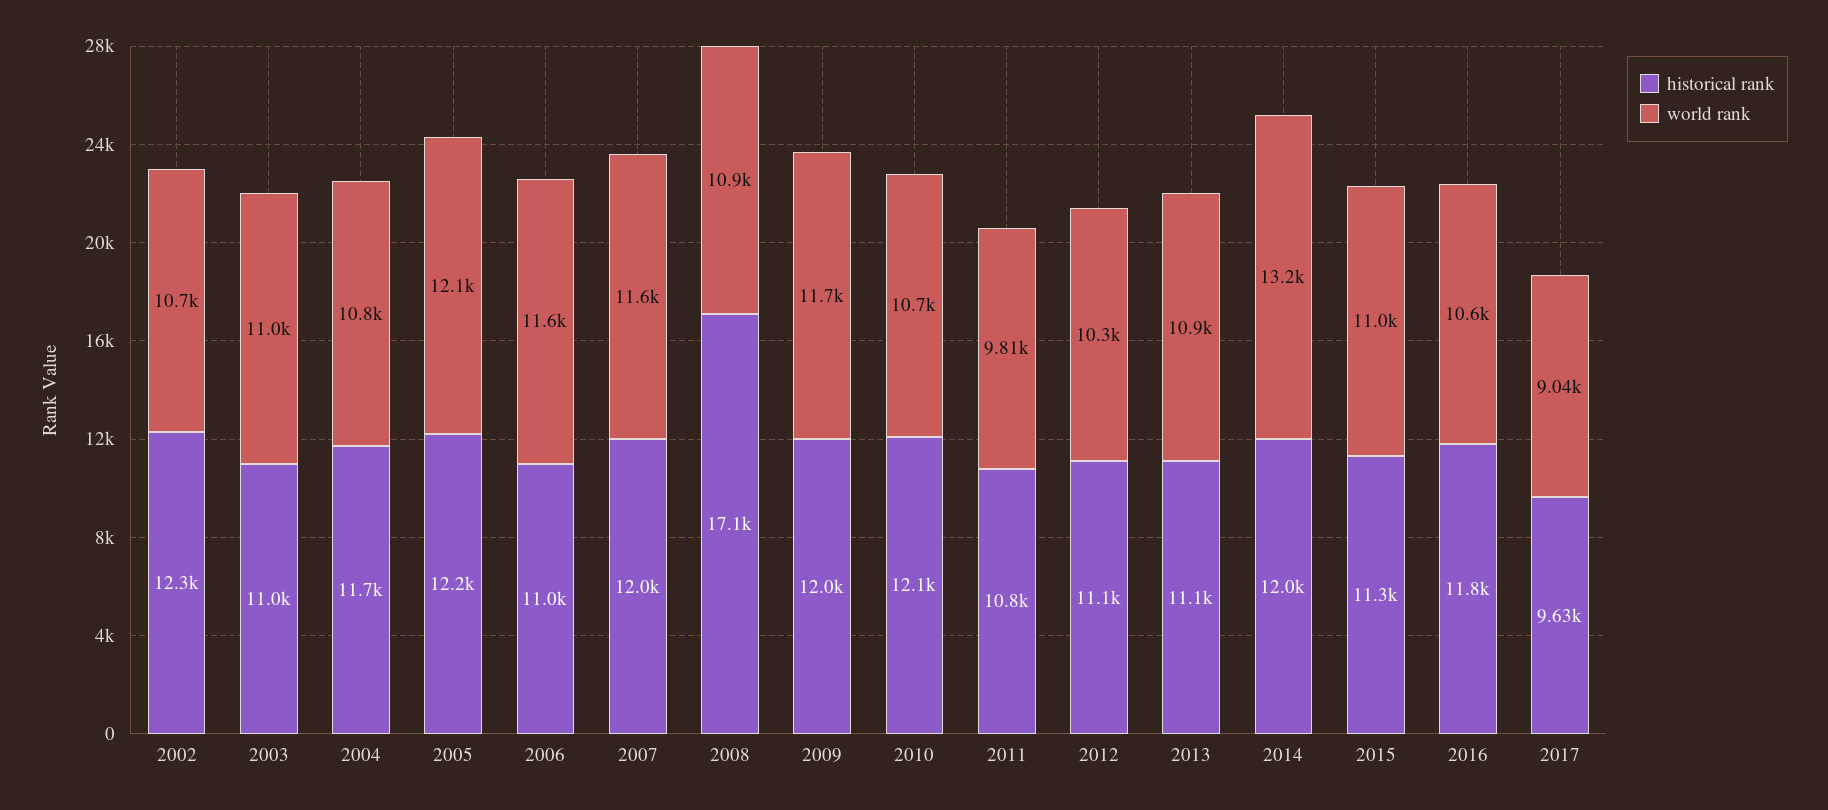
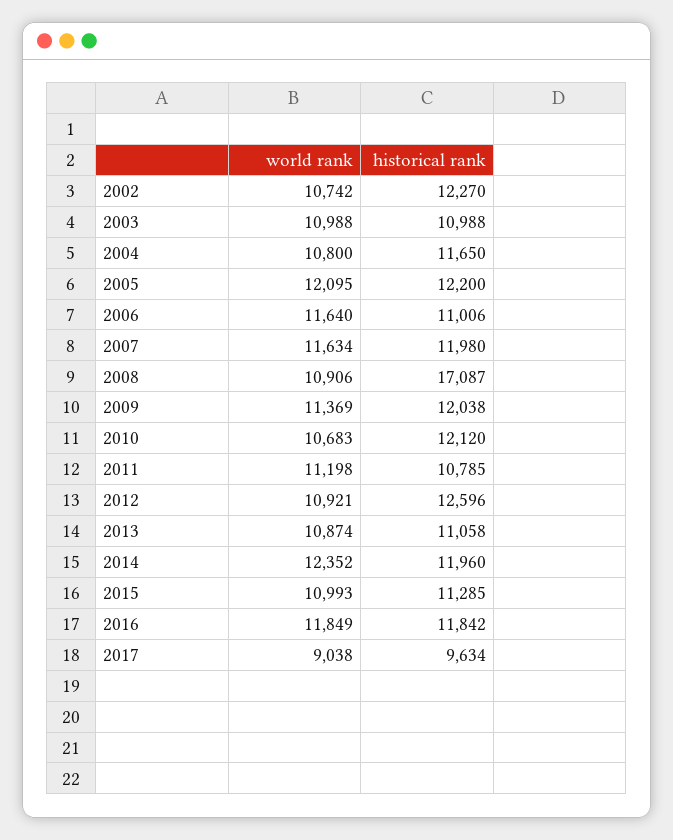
world rank, 2009: 11700 -> 11369
world rank, 2011: 9810 -> 11198
historical rank, 2012: 11100 -> 12596
world rank, 2012: 10300 -> 10921
world rank, 2014: 13200 -> 12352
world rank, 2016: 10600 -> 11849

